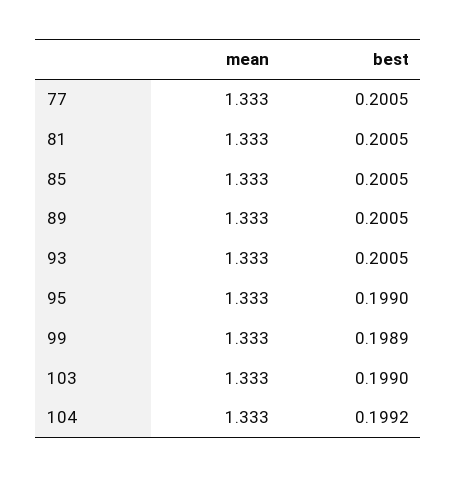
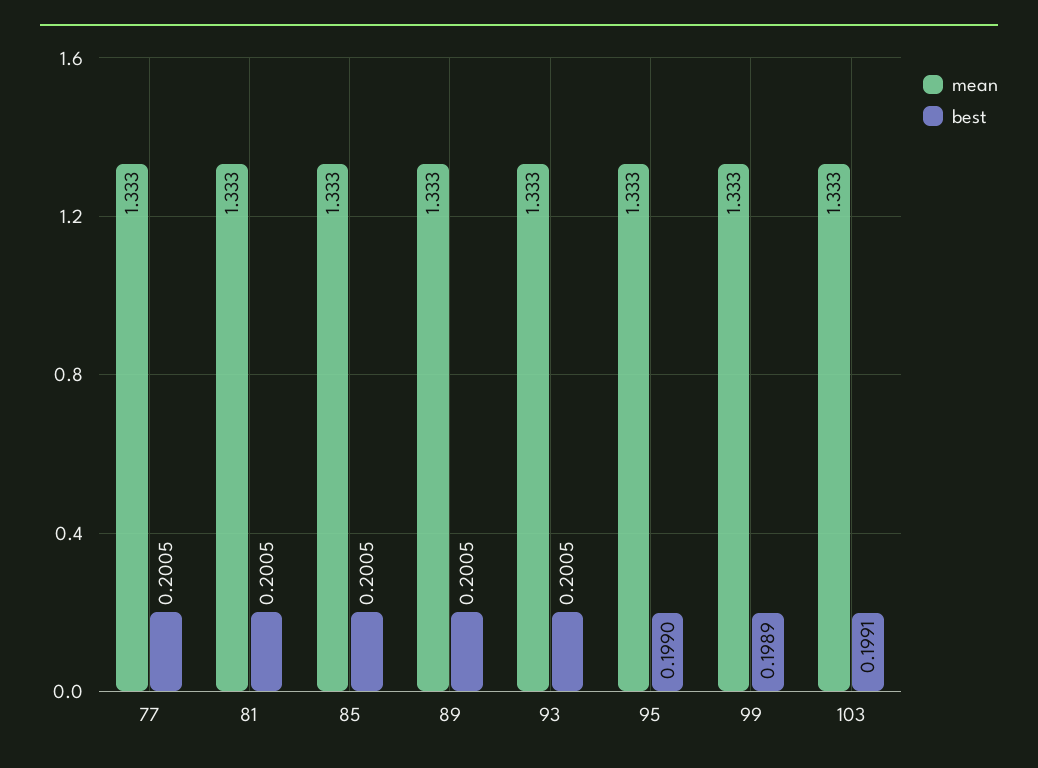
best, 103: 0.199 -> 0.1991
mean, 104: 1.333 -> none
best, 104: 0.1992 -> none

